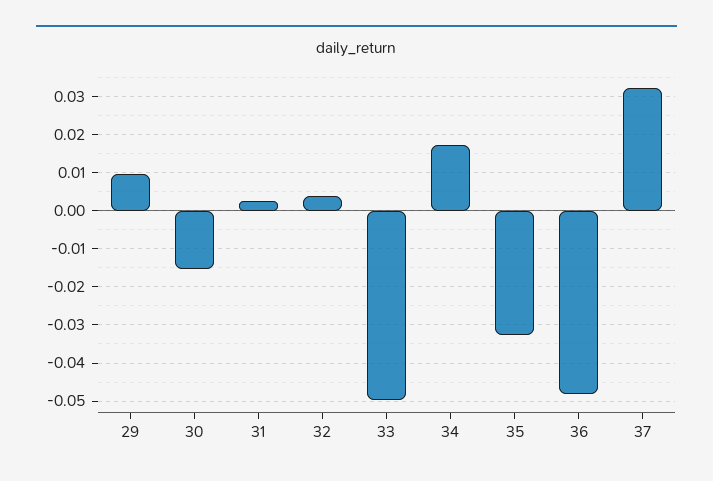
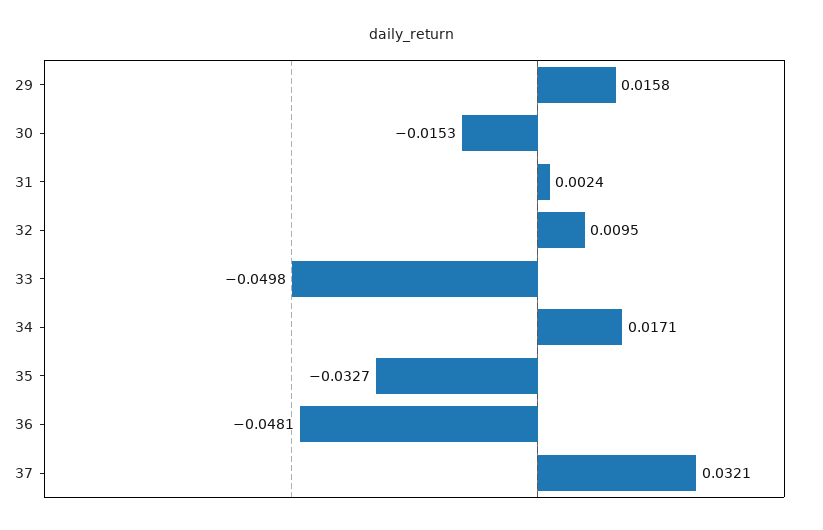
29: 0.01 -> 0.0158
32: 0.004 -> 0.0095

